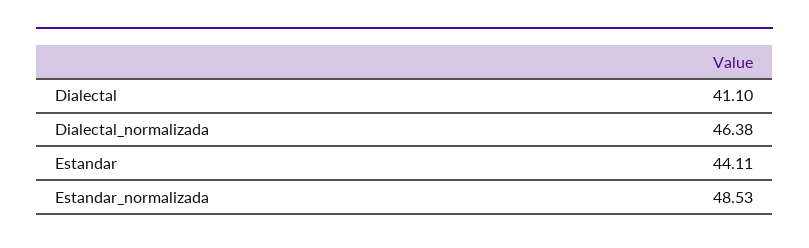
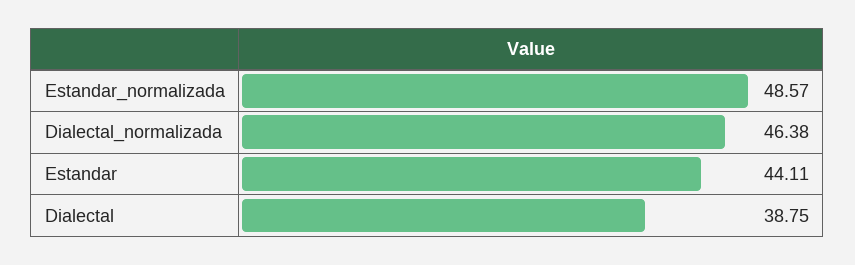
Dialectal: 41.1 -> 38.75
Estandar_normalizada: 48.53 -> 48.57

